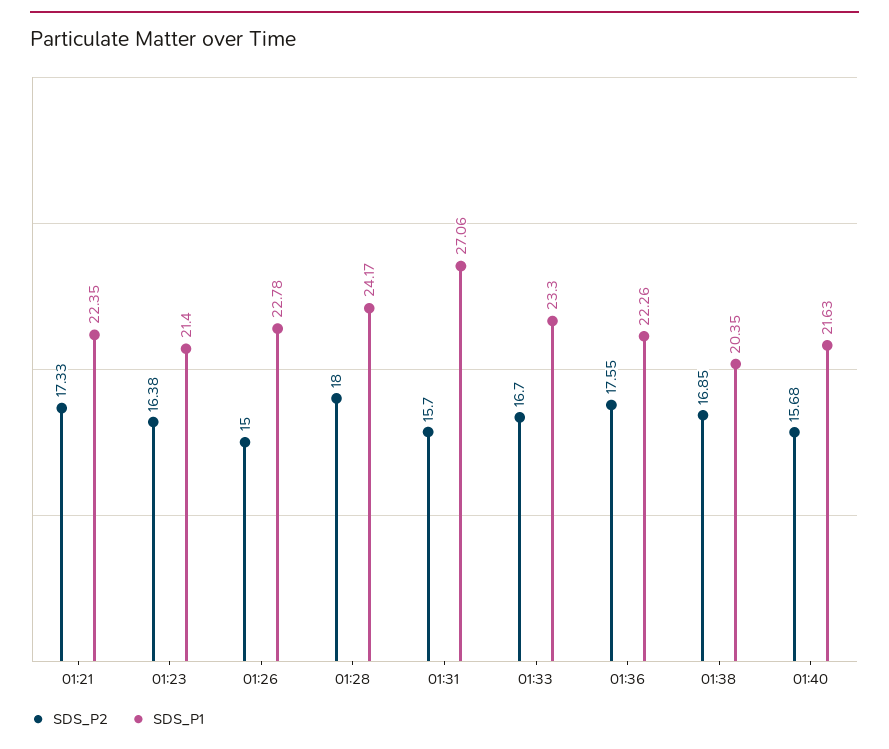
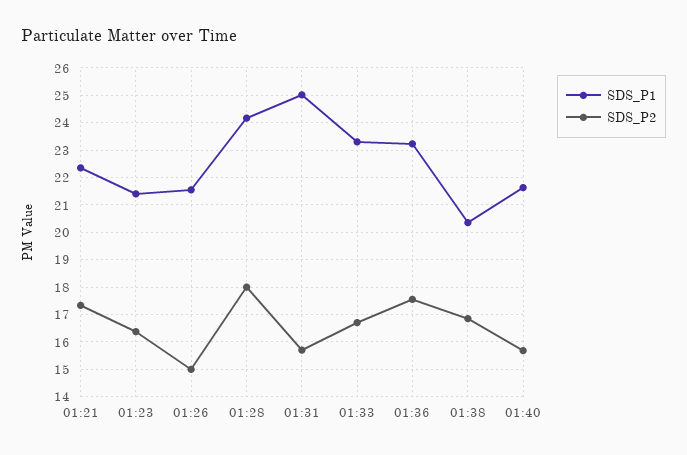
SDS_P1, 01:26: 22.78 -> 21.5
SDS_P1, 01:31: 27.06 -> 25
SDS_P1, 01:36: 22.26 -> 23.25

